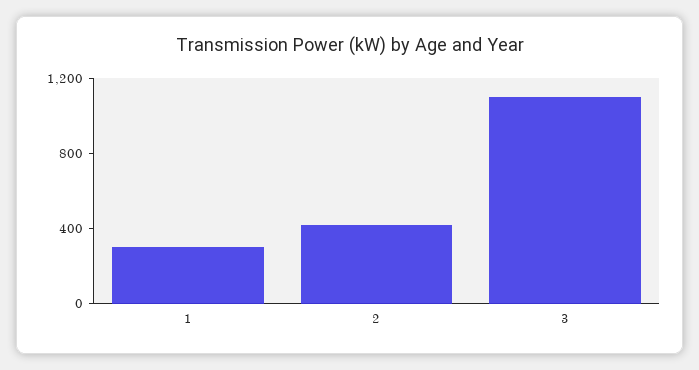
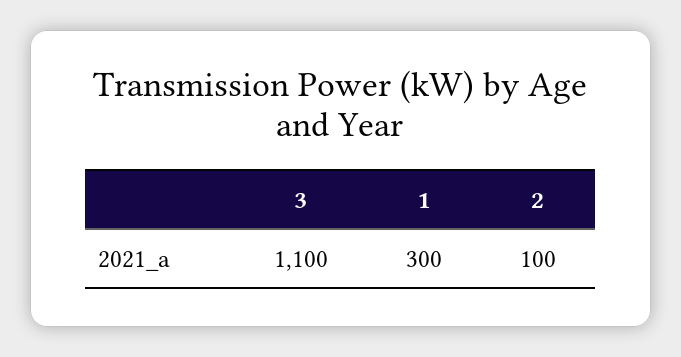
2: 400 -> 100

